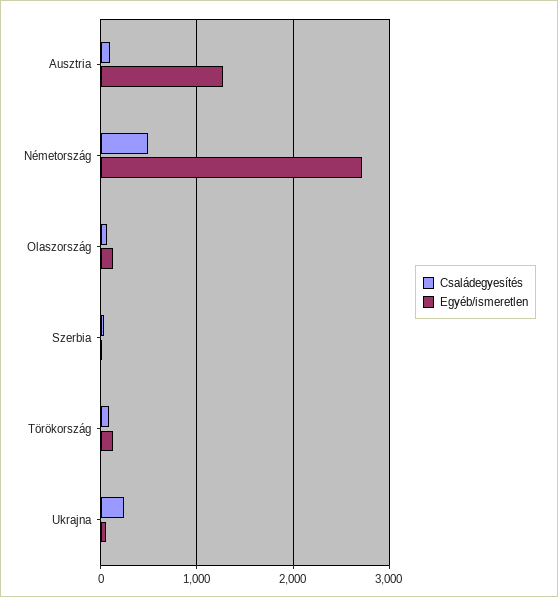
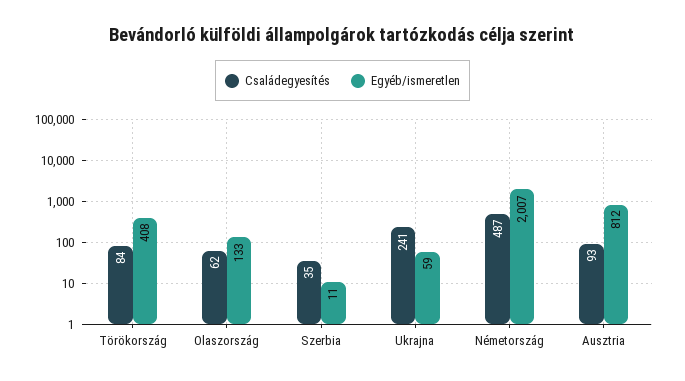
Egyéb/ismeretlen, Ausztria: 1300 -> 812
Egyéb/ismeretlen, Németország: 2700 -> 2007
Egyéb/ismeretlen, Törökország: 100 -> 408

